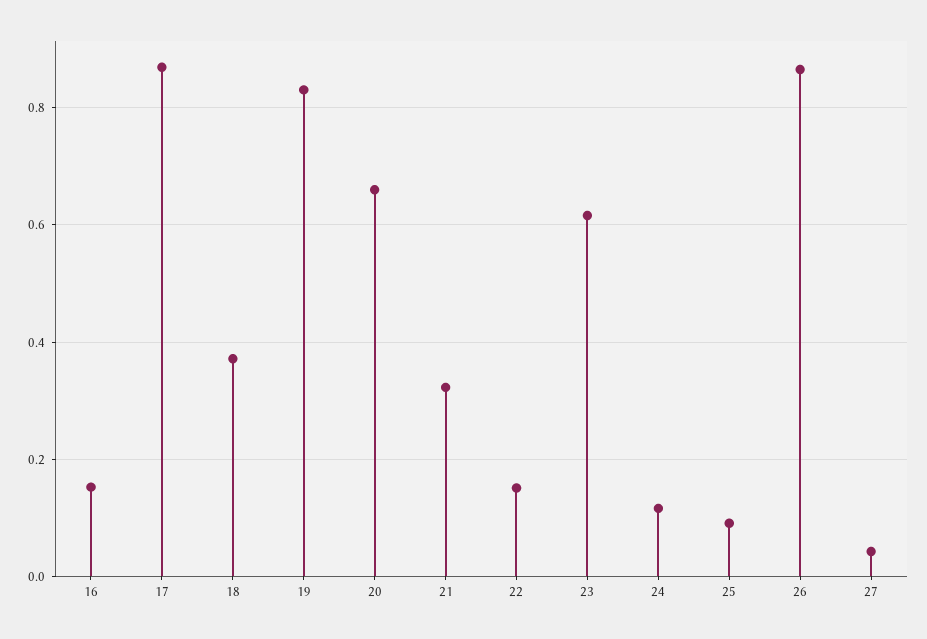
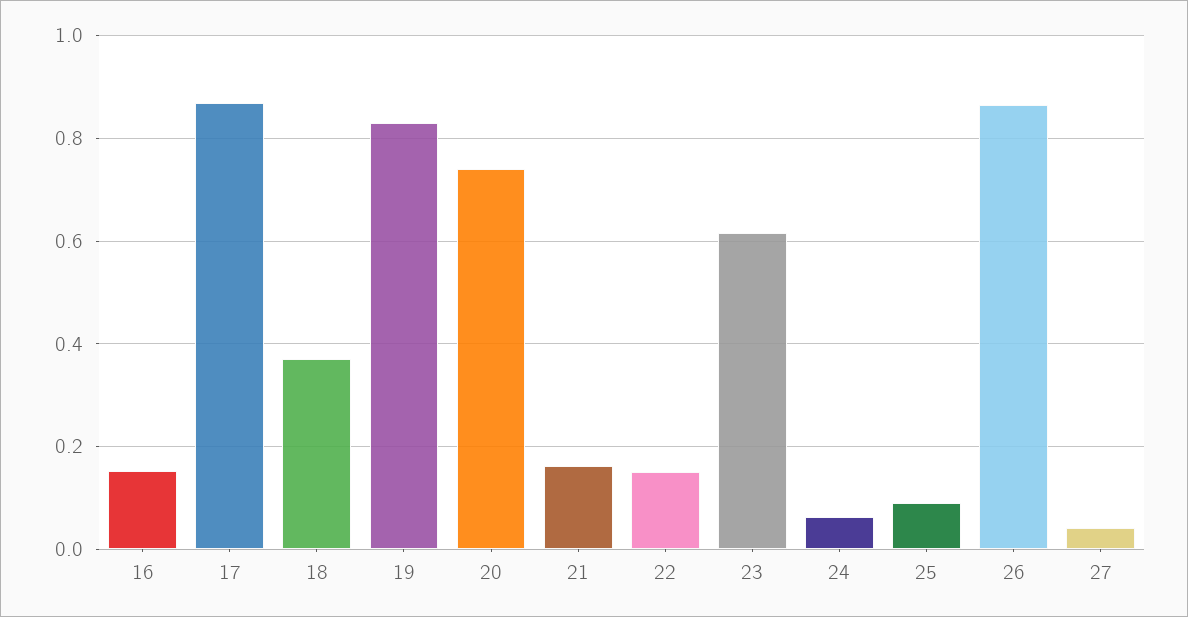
20: 0.66 -> 0.74
21: 0.32 -> 0.16
24: 0.12 -> 0.06

